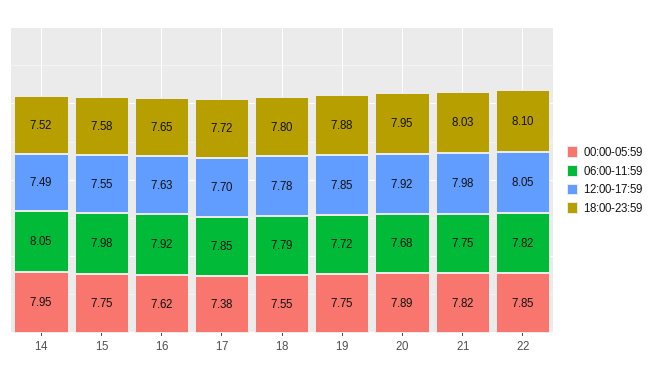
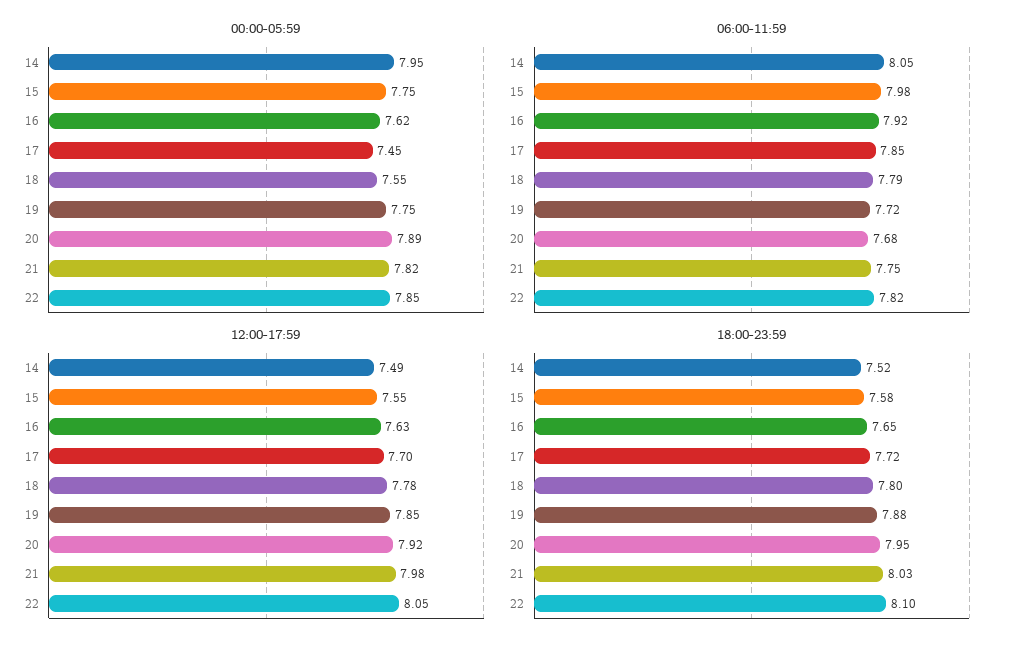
00:00-05:59, 17: 7.38 -> 7.45

